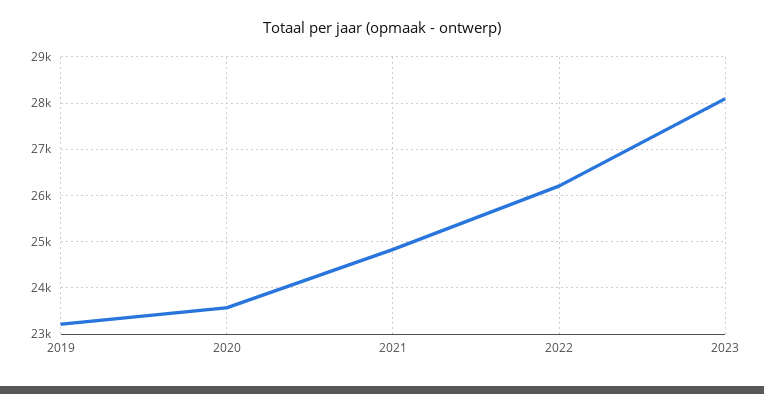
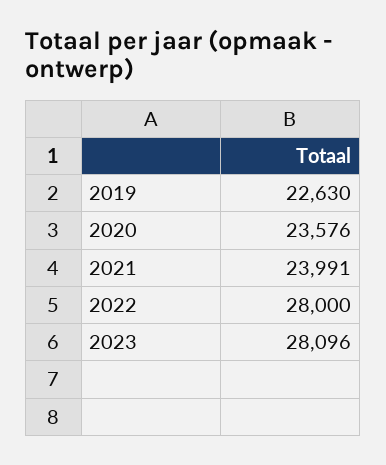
2019: 23200 -> 22630
2021: 24800 -> 23991
2022: 26200 -> 28000

